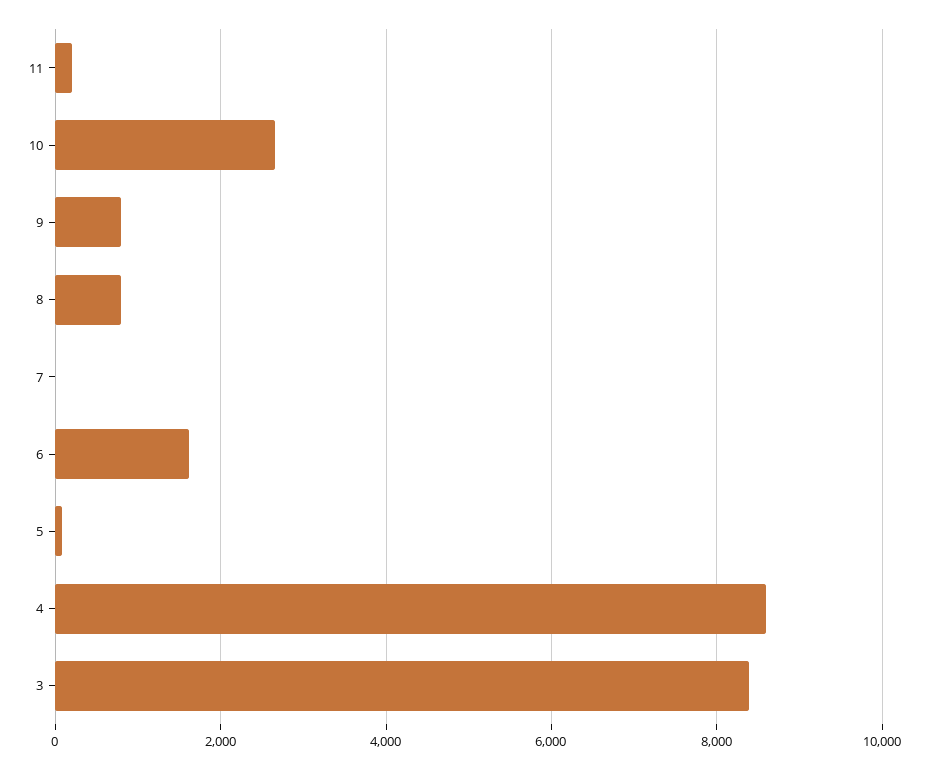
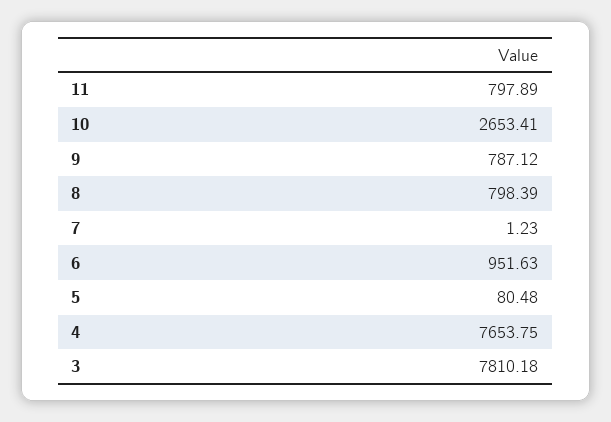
11: 200 -> 797.89
6: 1600 -> 951.63
4: 8600 -> 7653.75
3: 8400 -> 7810.18

